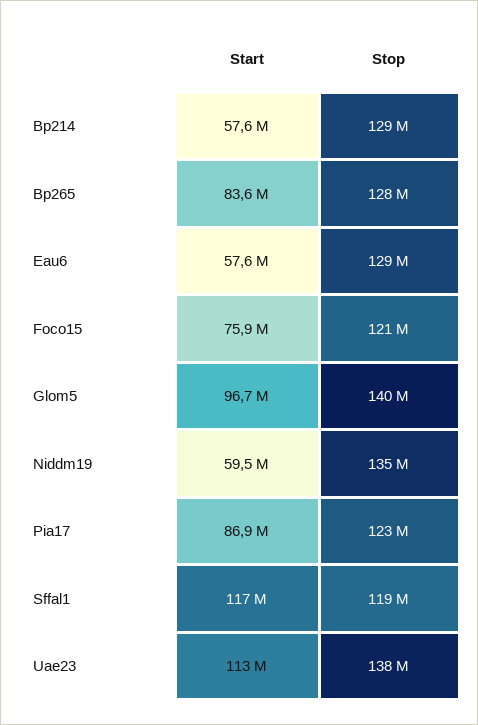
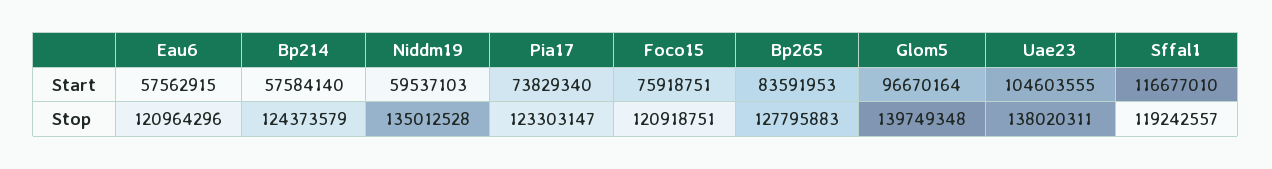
Stop, Bp214: 129000000 -> 124373579
Stop, Eau6: 129000000 -> 120964296
Start, Pia17: 86900000 -> 73829340
Start, Uae23: 113000000 -> 104603555

